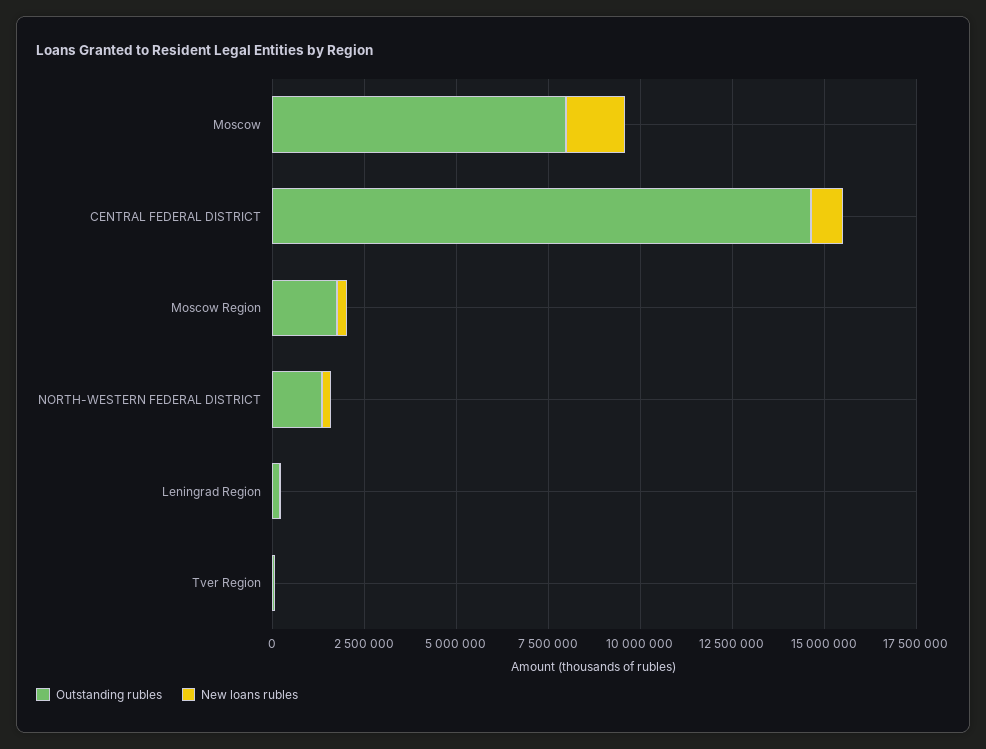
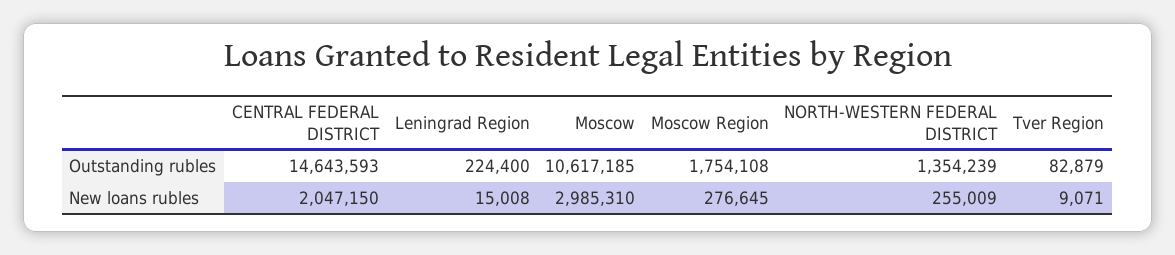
Outstanding rubles, Moscow: 8000000 -> 10617185
New loans rubles, Moscow: 1500000 -> 2985310
New loans rubles, CENTRAL FEDERAL DISTRICT: 1000000 -> 2047150

